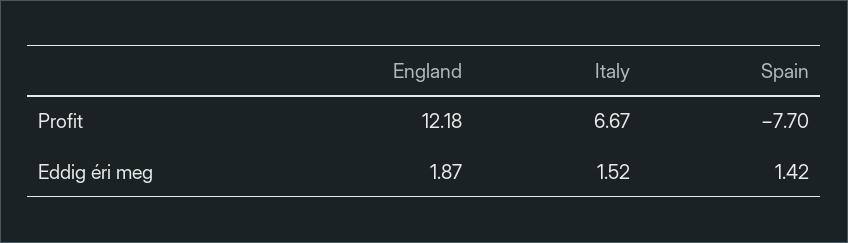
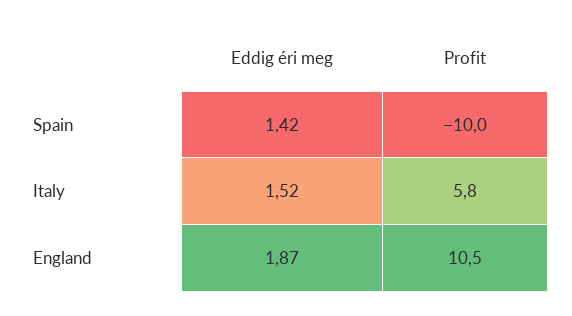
England, Profit: 12.18 -> 10.5
Italy, Profit: 6.67 -> 5.8
Spain, Profit: -7.7 -> -10

